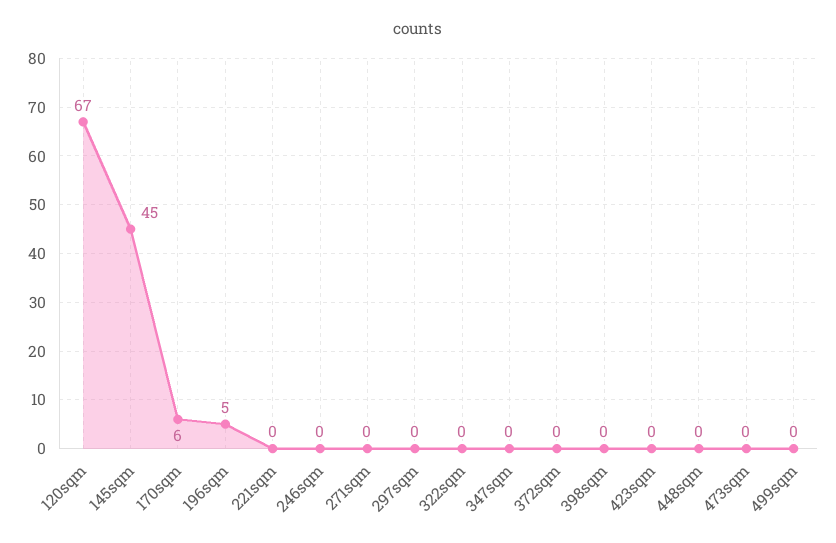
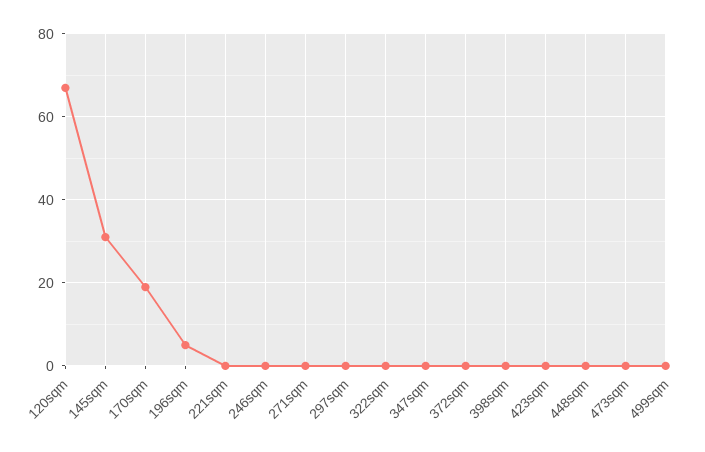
145sqm: 45 -> 30
170sqm: 6 -> 20

